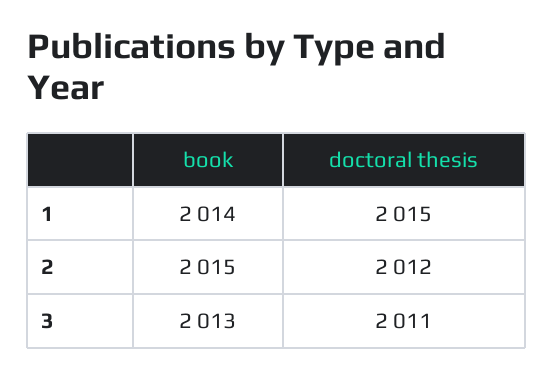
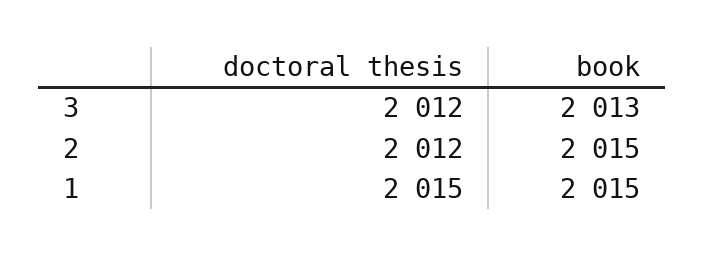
book, 1: 2014 -> 2015
doctoral thesis, 3: 2011 -> 2012

